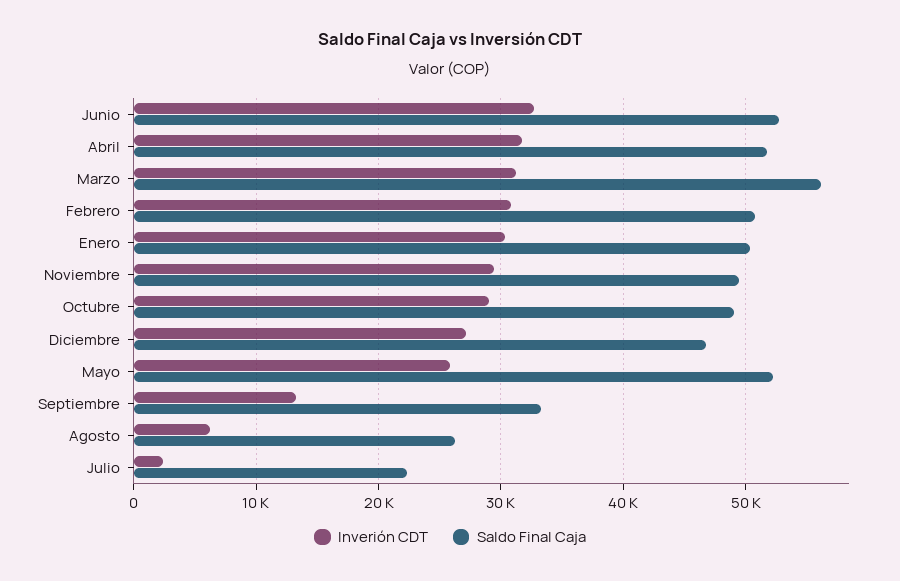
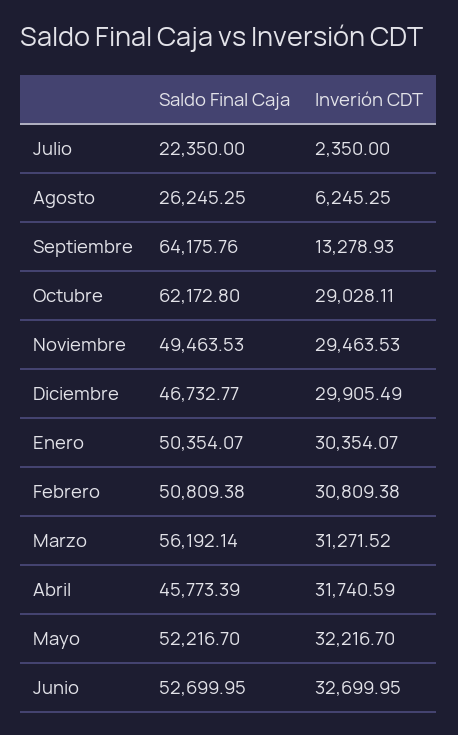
Saldo Final Caja, Abril: 52000 -> 45773.39
Saldo Final Caja, Octubre: 49000 -> 62172.8
Inverión CDT, Diciembre: 27000 -> 29905.49
Inverión CDT, Mayo: 26000 -> 32216.7
Saldo Final Caja, Septiembre: 33000 -> 64175.76

